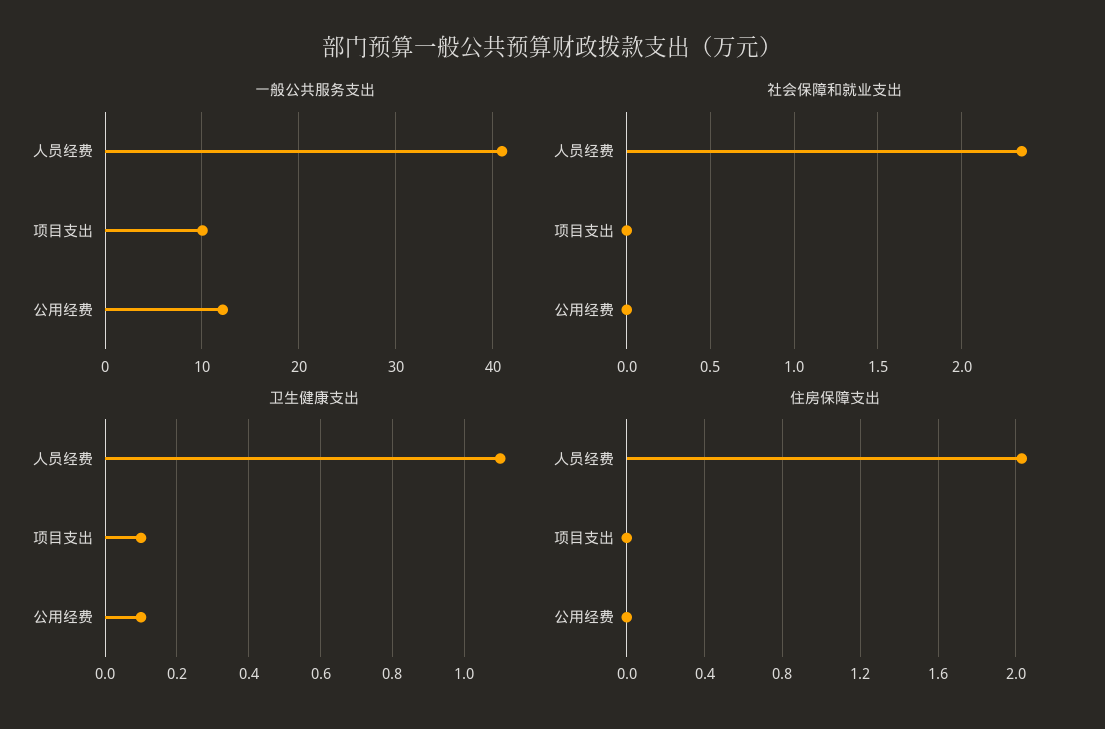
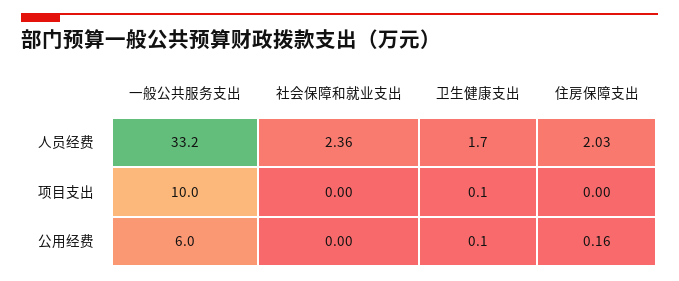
一般公共服务支出, 人员经费: 41 -> 33.2
一般公共服务支出, 公用经费: 12 -> 6
卫生健康支出, 人员经费: 1.1 -> 1.7
住房保障支出, 公用经费: 0 -> 0.16

